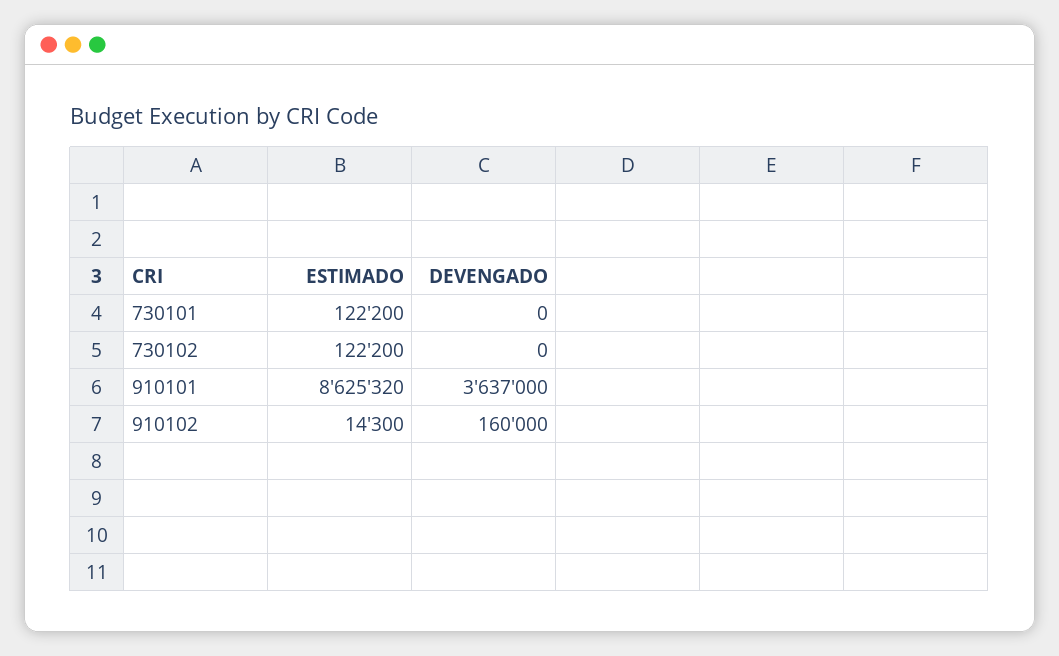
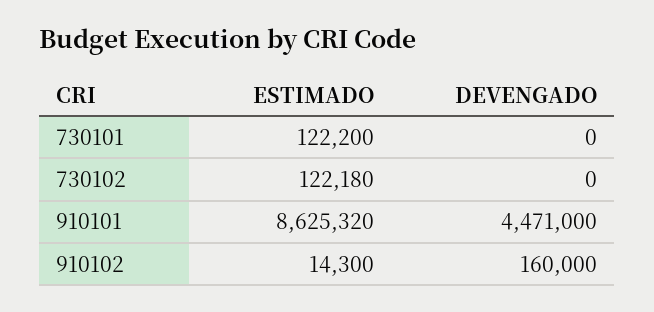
ESTIMADO, 730102: 122200 -> 122180
DEVENGADO, 910101: 3637000 -> 4471000

